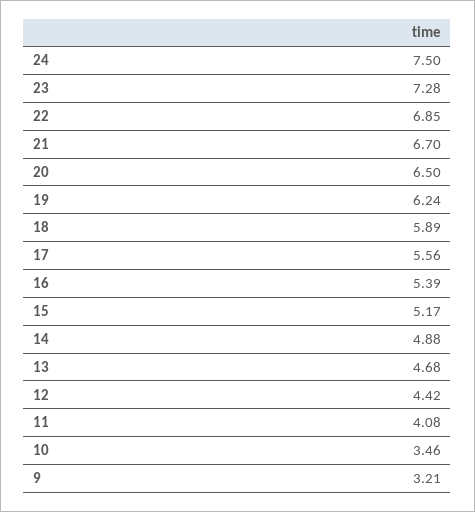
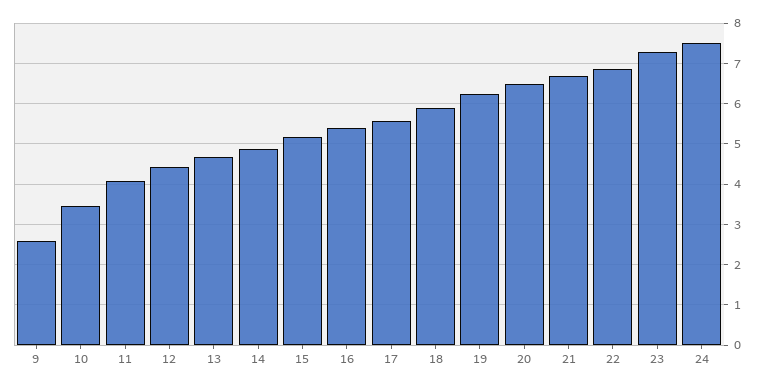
9: 3.21 -> 2.6

